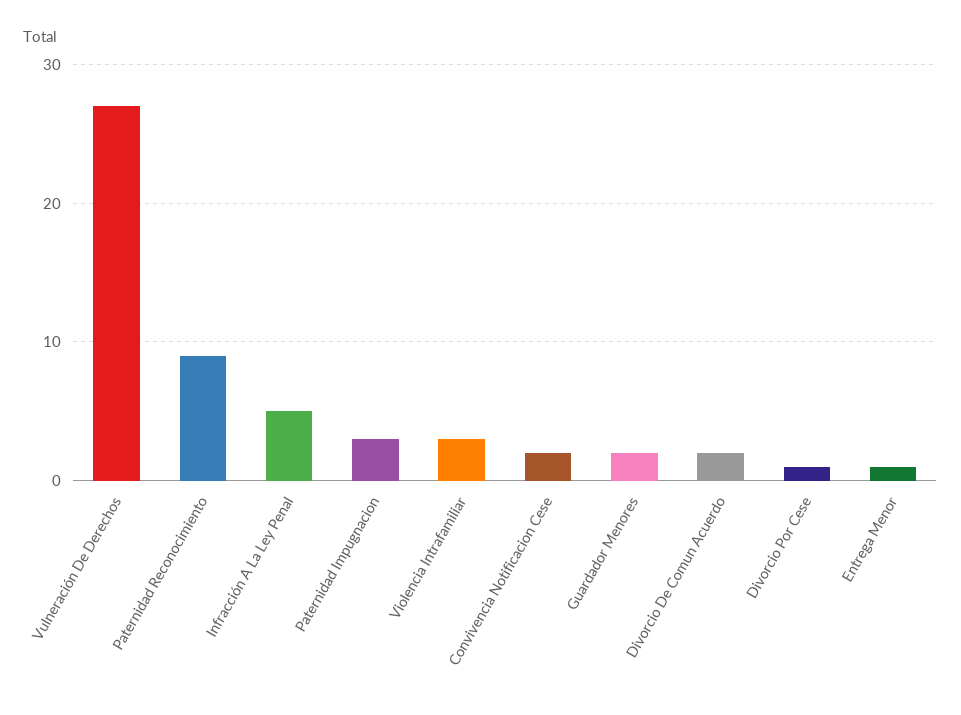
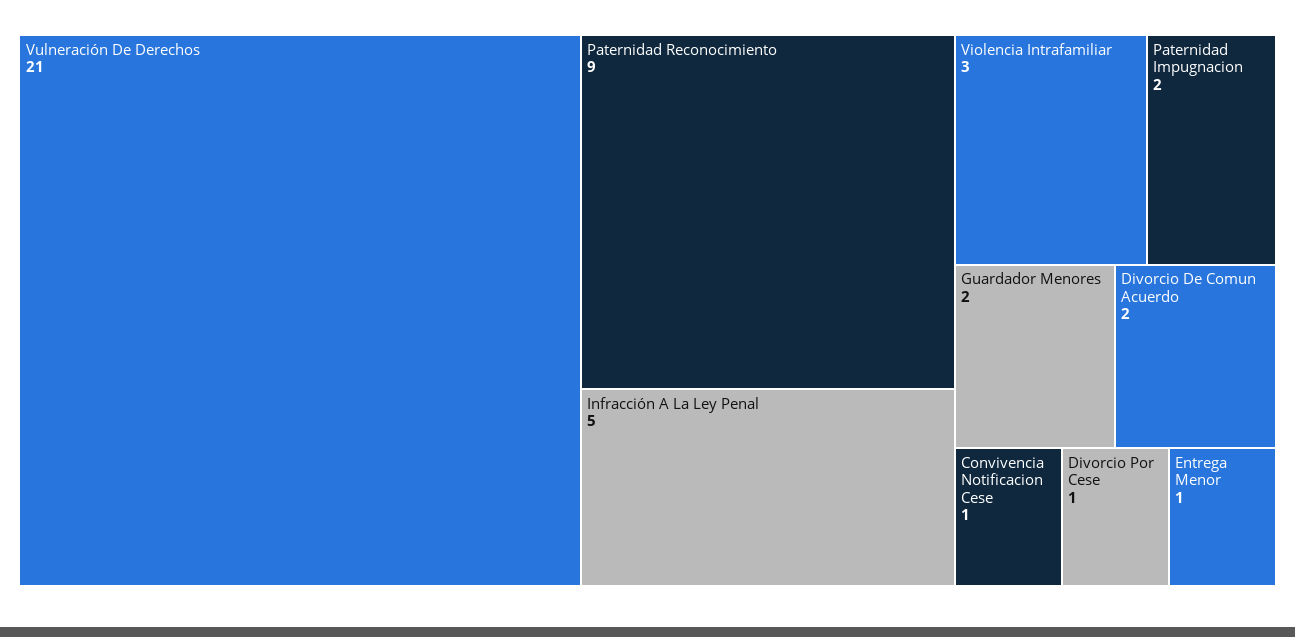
Vulneración De Derechos: 27 -> 21
Paternidad Impugnacion: 3 -> 2
Convivencia Notificacion Cese: 2 -> 1

